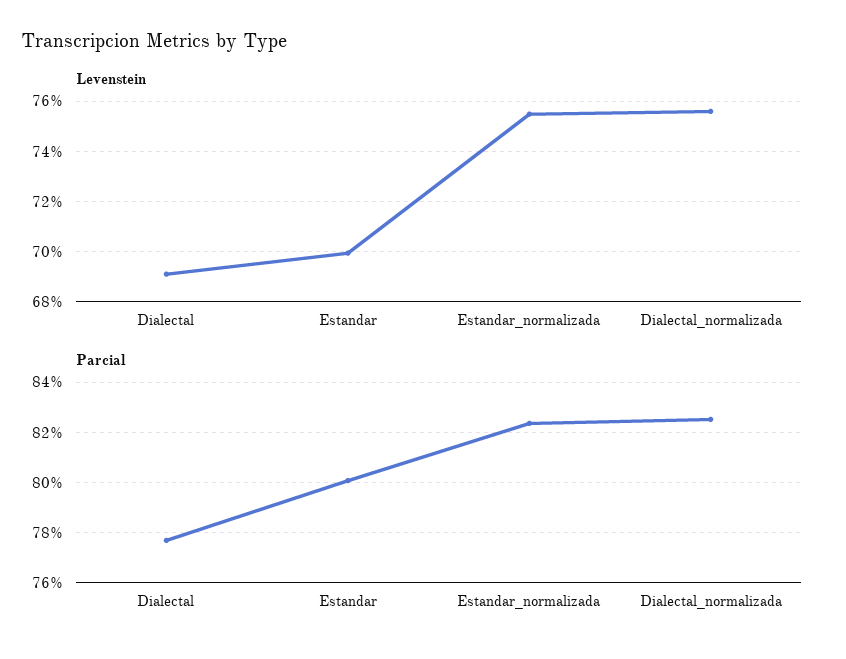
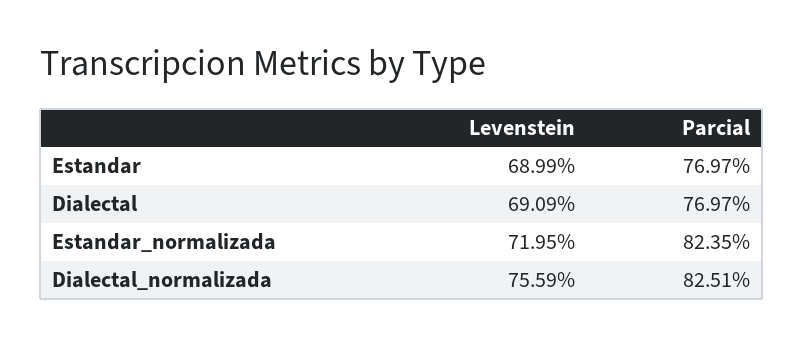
Levenstein, Estandar: 70 -> 68.99
Levenstein, Estandar_normalizada: 75.5 -> 71.95
Parcial, Dialectal: 77.75 -> 76.97
Parcial, Estandar: 80 -> 76.97

